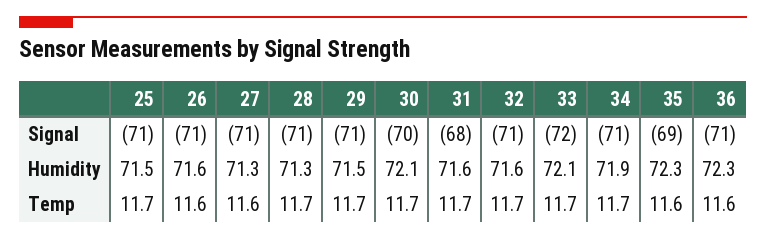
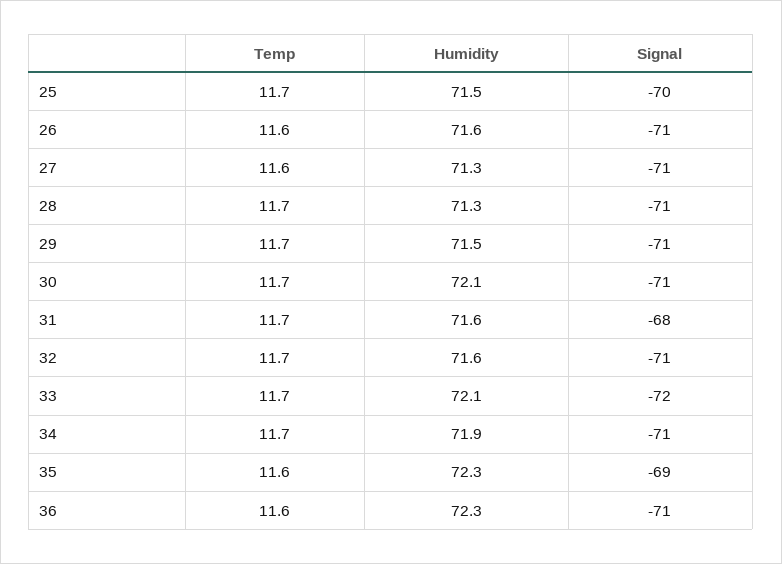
25, Signal: -71 -> -70
30, Signal: -70 -> -71

